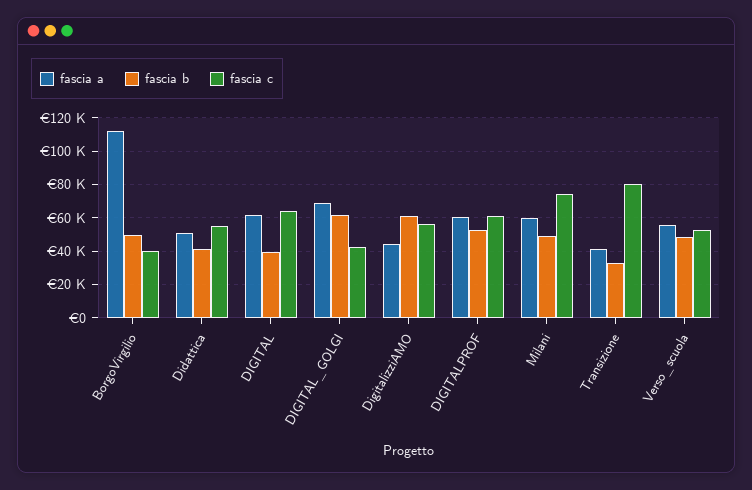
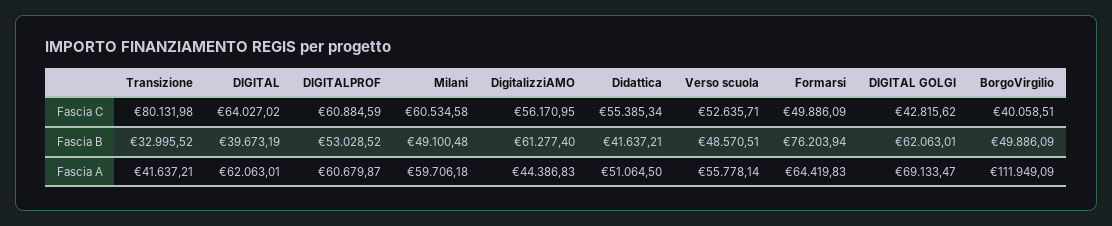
fascia c, Milani: 75000 -> 60534.58
fascia c, Formarsi: none -> 49886.09
fascia b, Formarsi: none -> 76203.94
fascia a, Formarsi: none -> 64419.83

